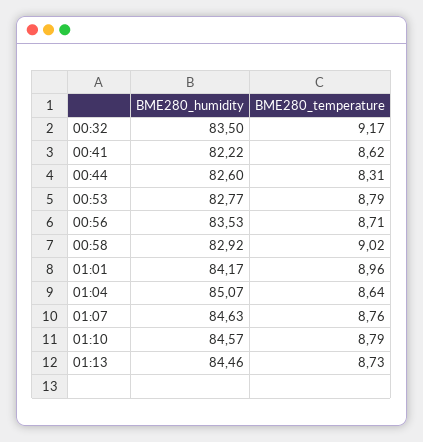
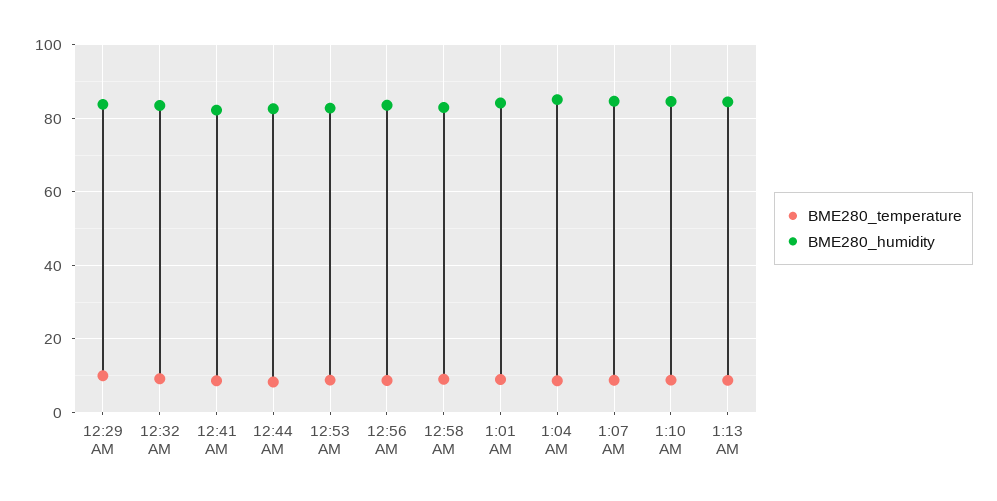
BME280_temperature, 12:29 AM: none -> 10
BME280_humidity, 12:29 AM: none -> 84

